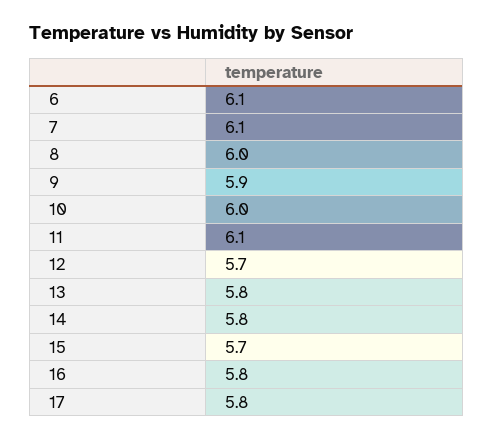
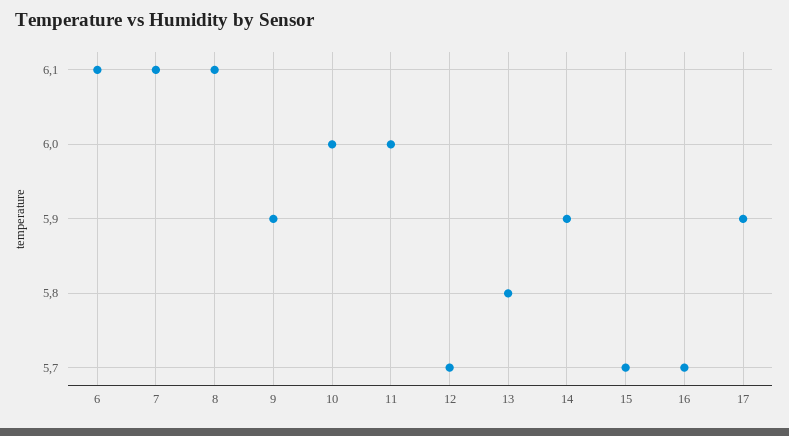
8: 6 -> 6.1
11: 6.1 -> 6
14: 5.8 -> 5.9
16: 5.8 -> 5.7
17: 5.8 -> 5.9

